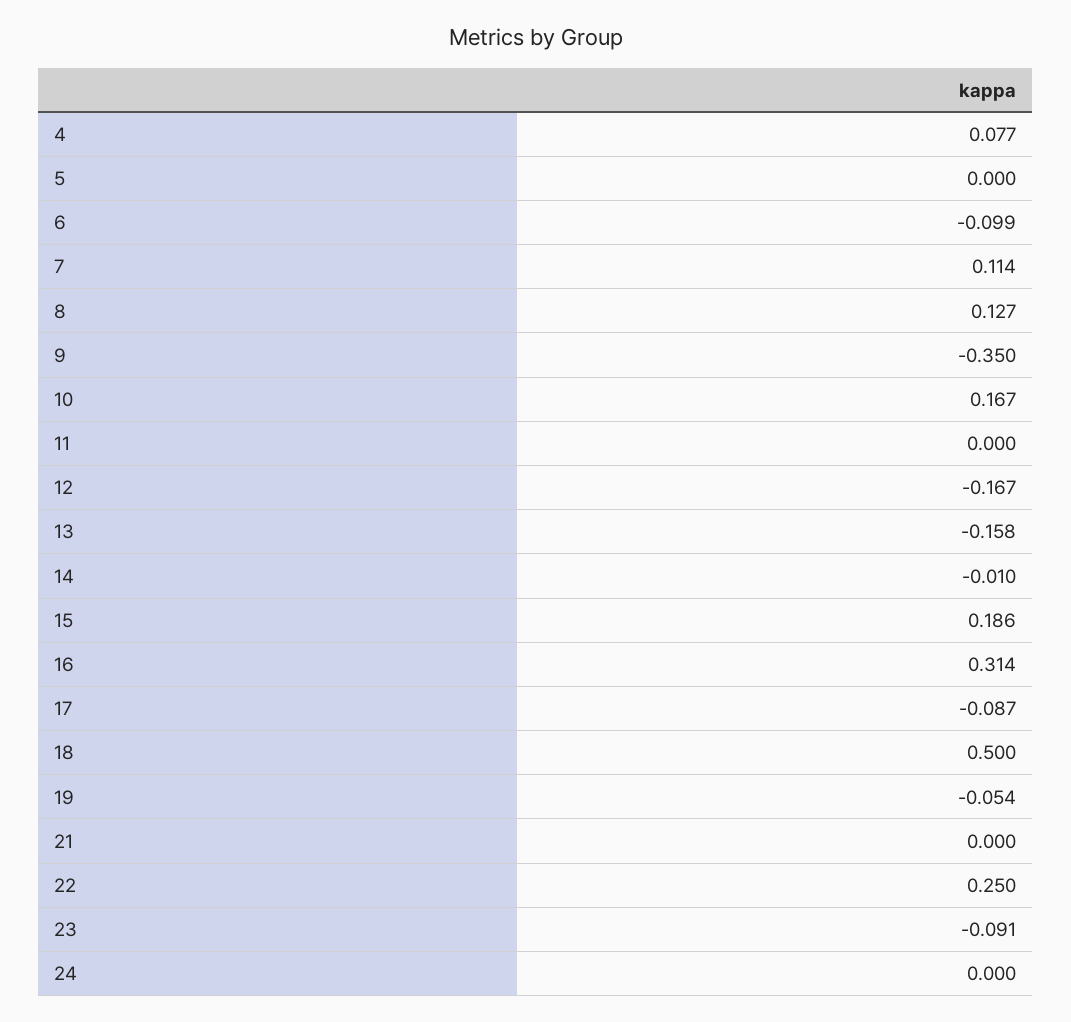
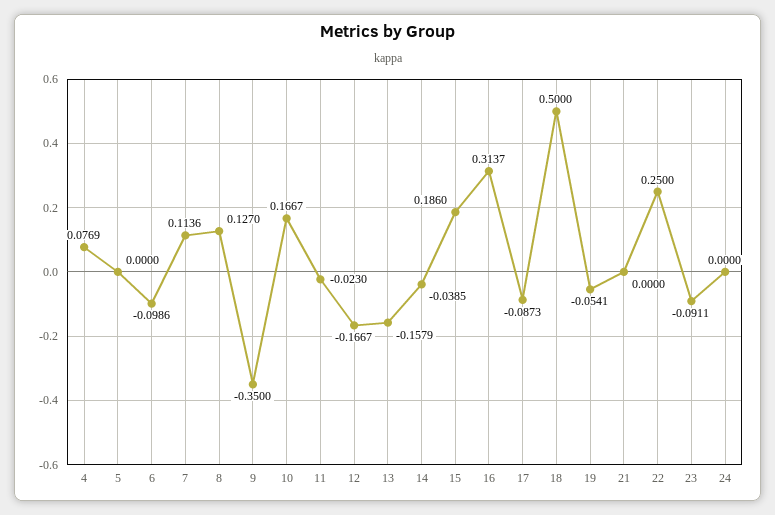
11: 0 -> -0.023
14: -0.01 -> -0.0385

